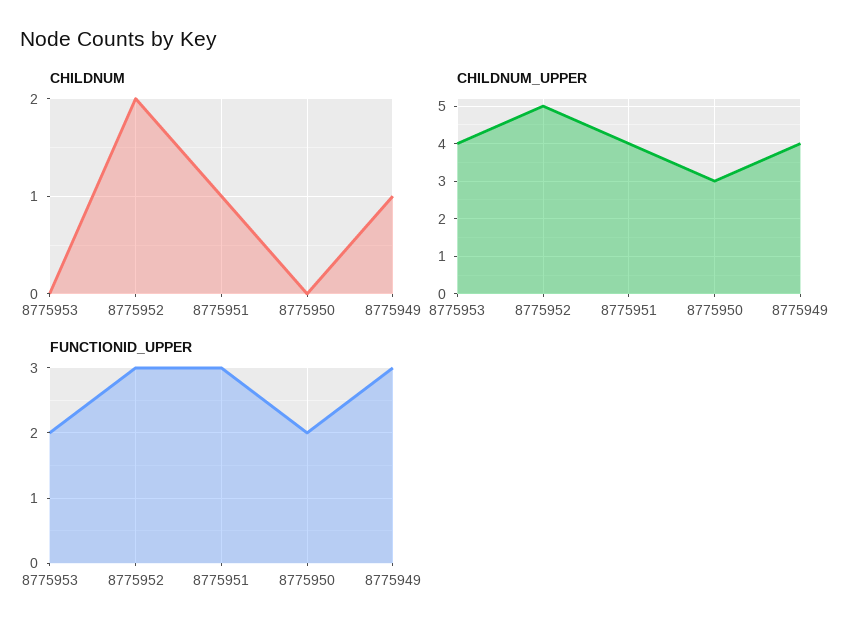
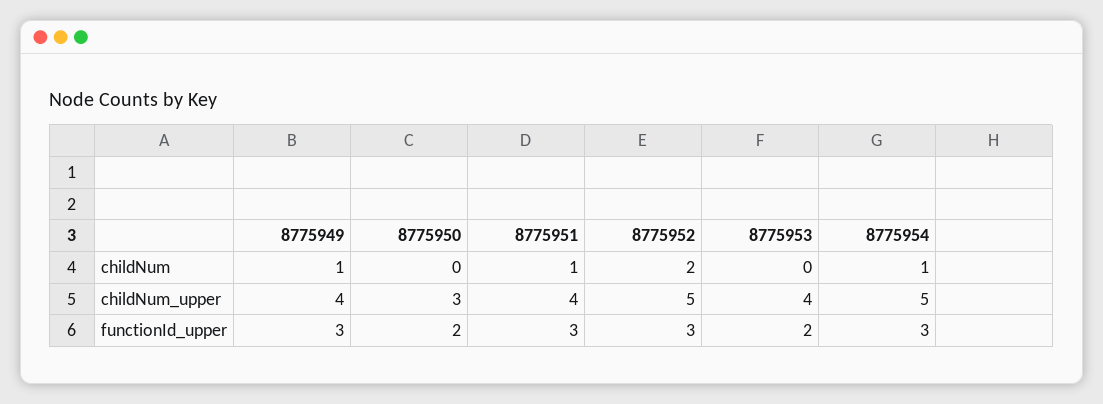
CHILDNUM, 8775954: none -> 1
CHILDNUM_UPPER, 8775954: none -> 5
FUNCTIONID_UPPER, 8775954: none -> 3

